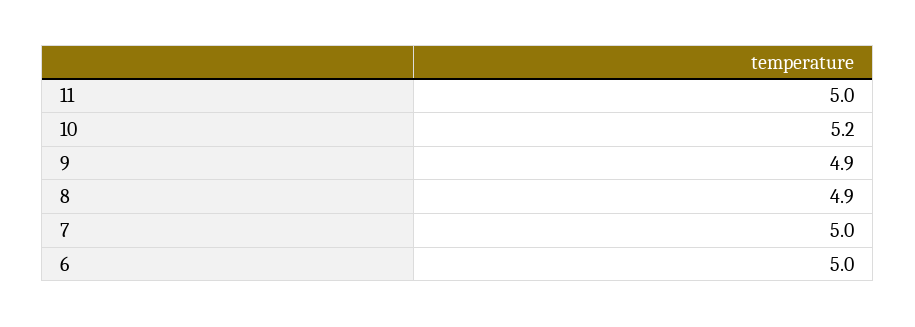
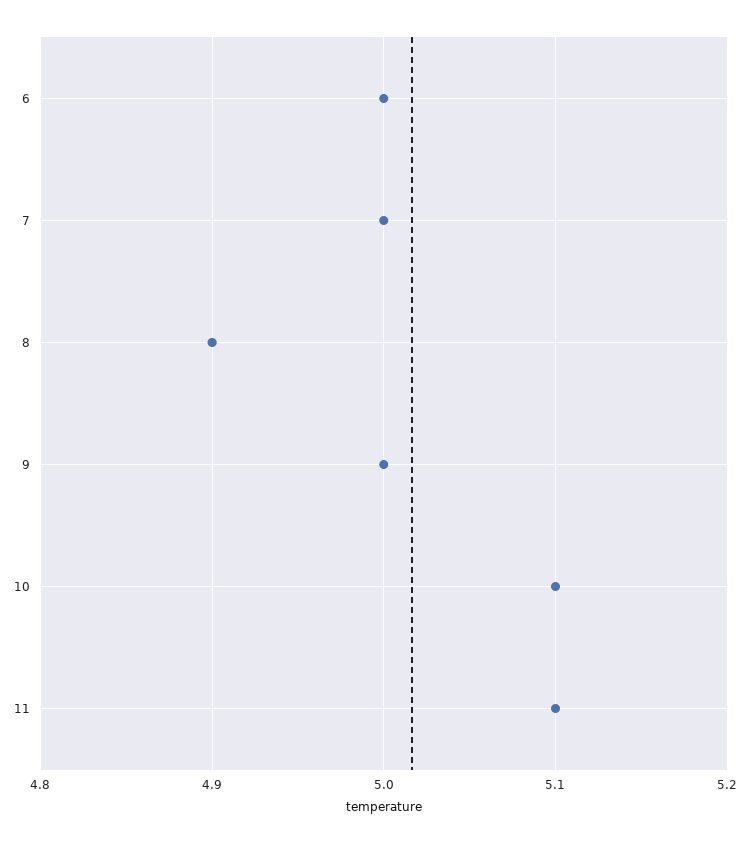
11: 5 -> 5.1
10: 5.2 -> 5.1
9: 4.9 -> 5

